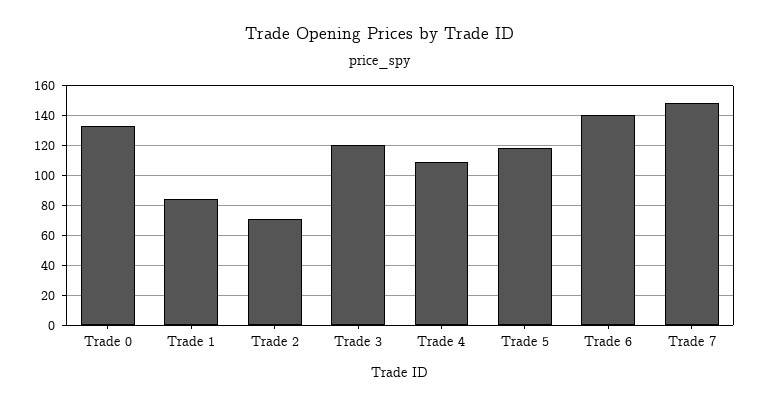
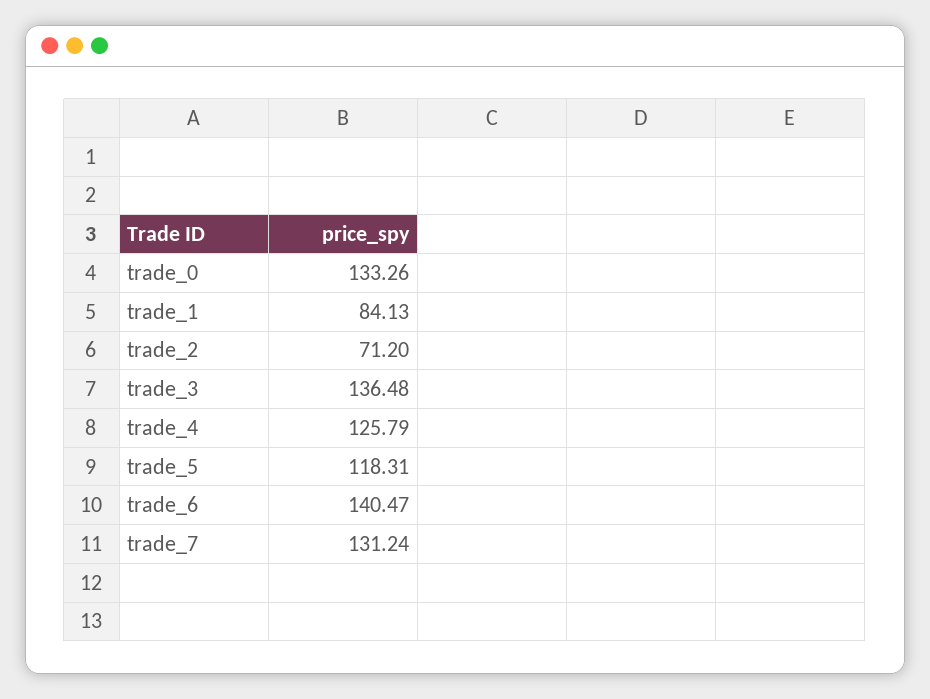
Trade 3: 120 -> 136.48
Trade 4: 110 -> 125.79
Trade 7: 150 -> 131.24

